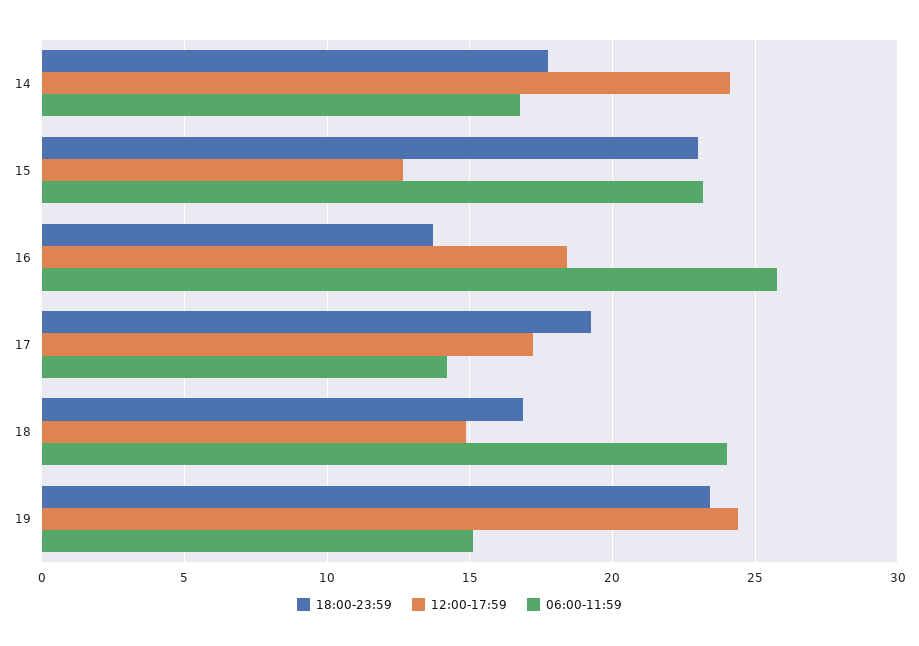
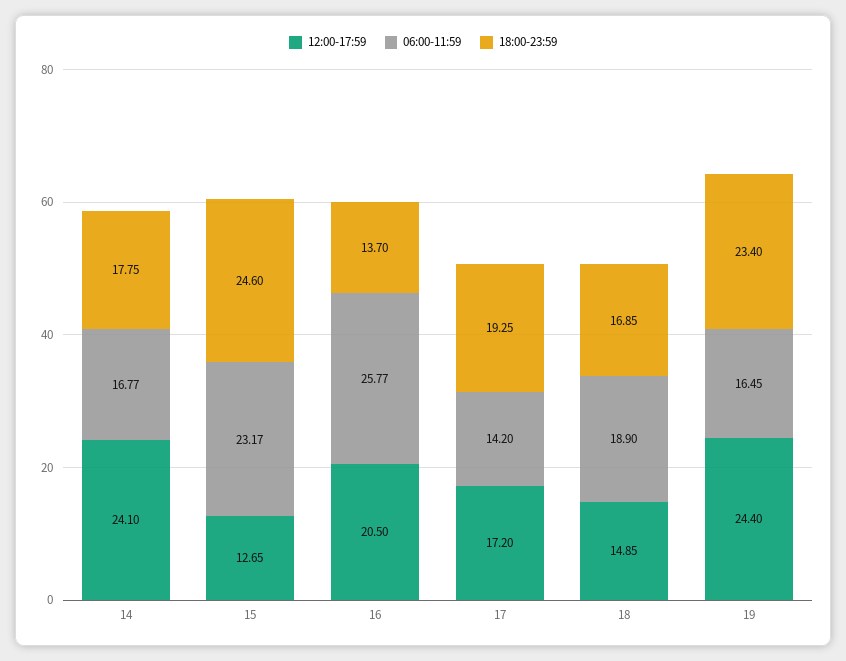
18:00-23:59, 15: 23 -> 24.6
12:00-17:59, 16: 18.5 -> 20.5
06:00-11:59, 18: 24 -> 18.9
06:00-11:59, 19: 15 -> 16.45

